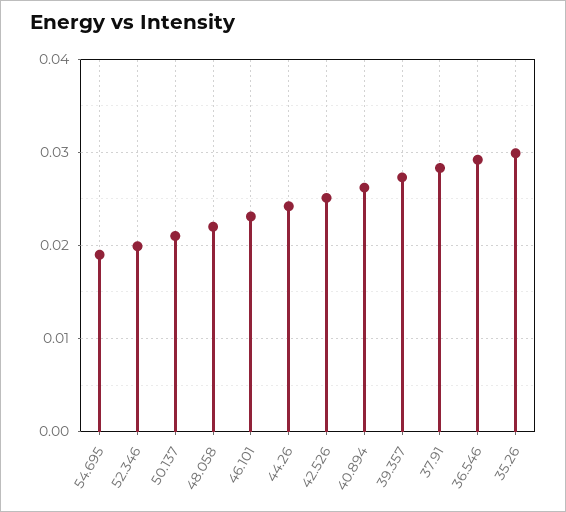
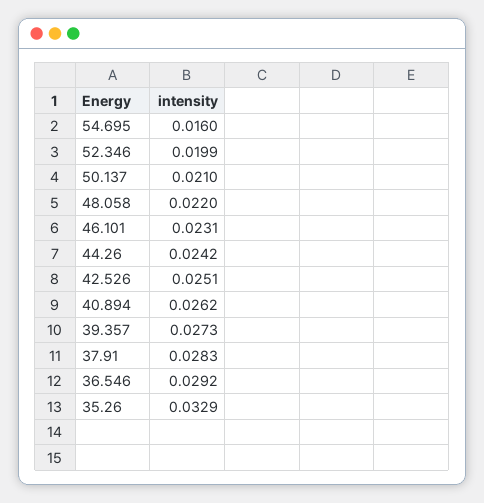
54.695: 0.019 -> 0.016
35.26: 0.03 -> 0.0329

